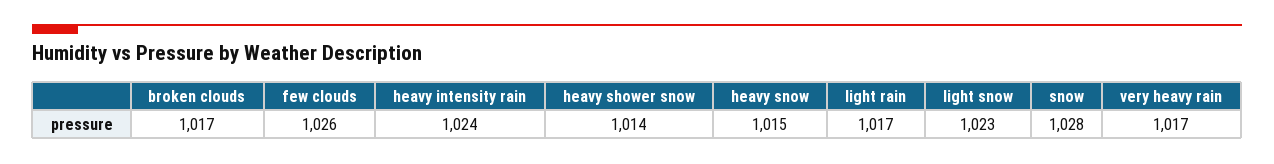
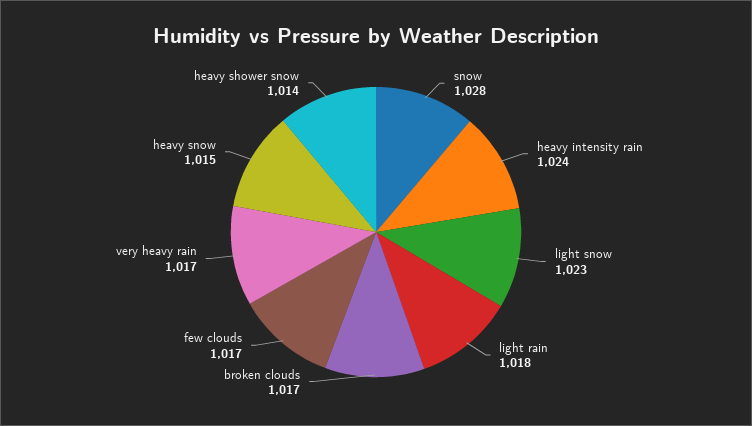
few clouds: 1026 -> 1017
light rain: 1017 -> 1018

